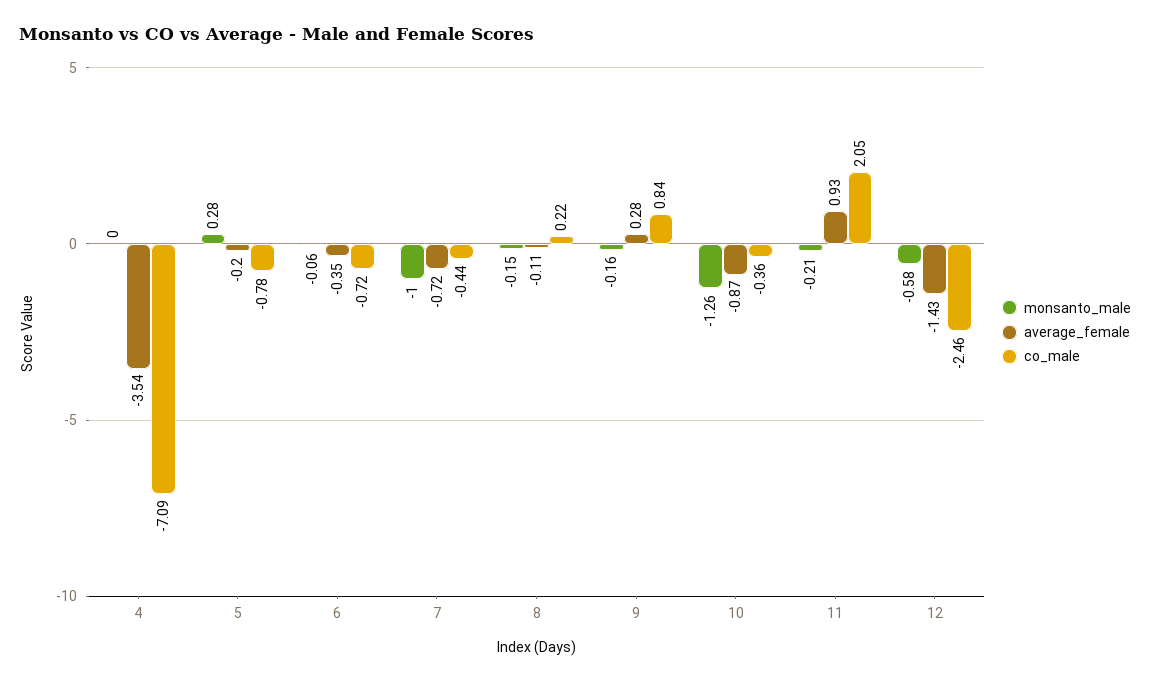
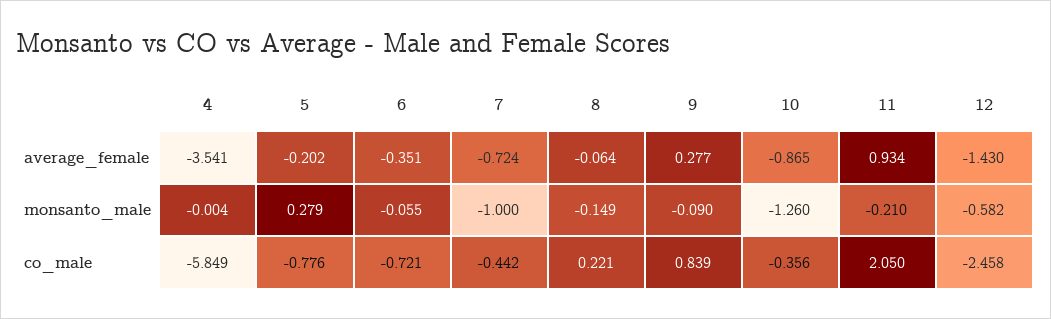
co_male, 4: -7.09 -> -5.849
average_female, 8: -0.11 -> -0.064
monsanto_male, 9: -0.16 -> -0.09

